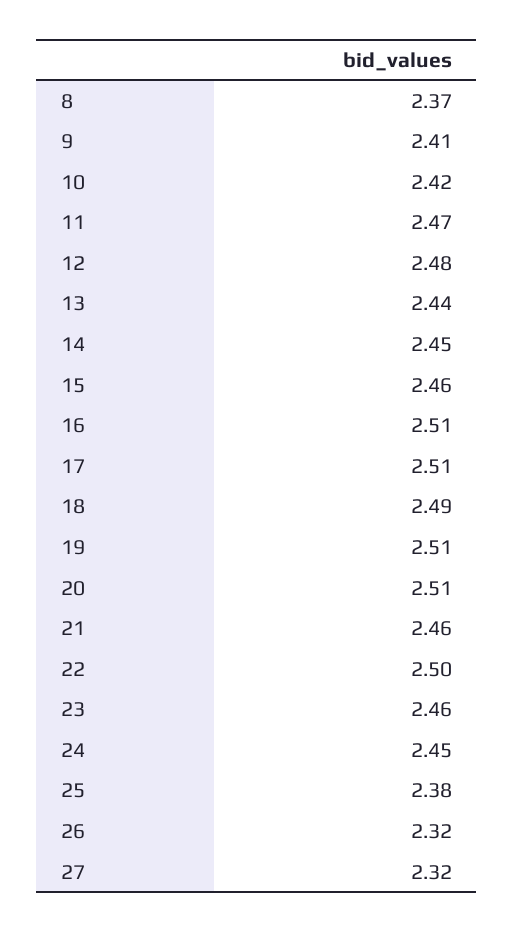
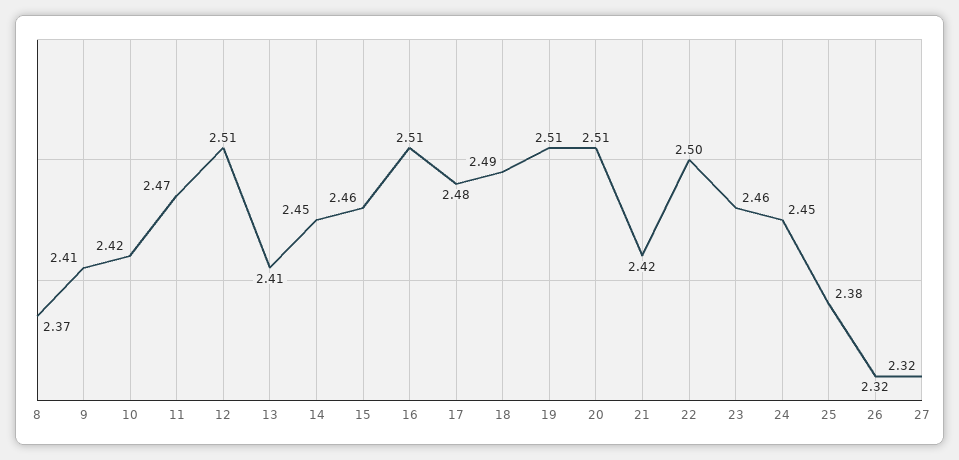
12: 2.48 -> 2.51
13: 2.44 -> 2.41
17: 2.51 -> 2.48
21: 2.46 -> 2.42

